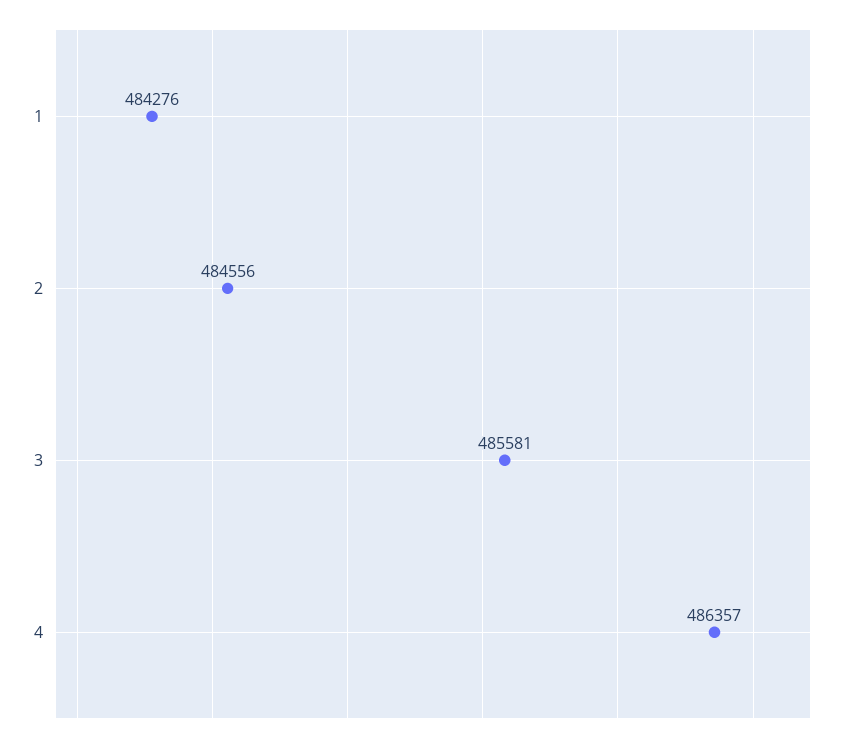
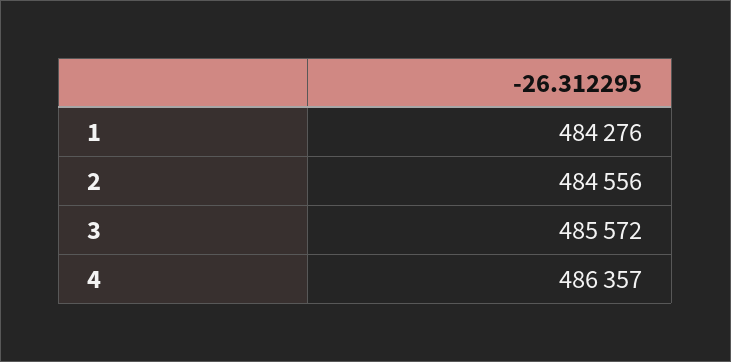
3: 485581 -> 485572

